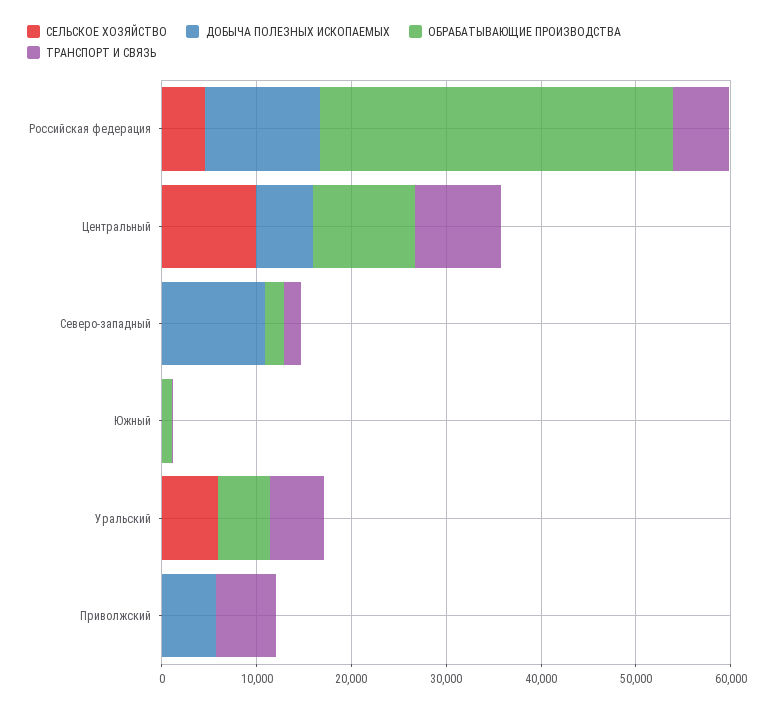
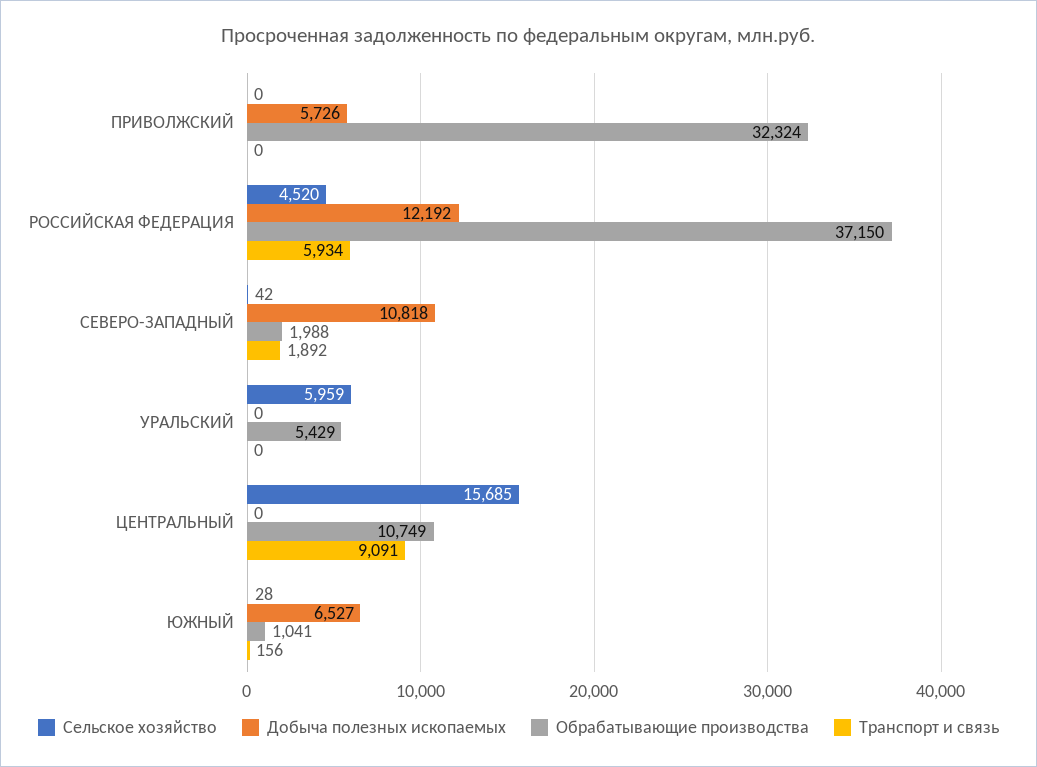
СЕЛЬСКОЕ ХОЗЯЙСТВО, Центральный: 10000 -> 15685
ДОБЫЧА ПОЛЕЗНЫХ ИСКОПАЕМЫХ, Центральный: 6000 -> 0
ДОБЫЧА ПОЛЕЗНЫХ ИСКОПАЕМЫХ, Южный: 0 -> 6527
ТРАНСПОРТ И СВЯЗЬ, Уральский: 6000 -> 0
ОБРАБАТЫВАЮЩИЕ ПРОИЗВОДСТВА, Приволжский: 0 -> 32324
ТРАНСПОРТ И СВЯЗЬ, Приволжский: 6000 -> 0

